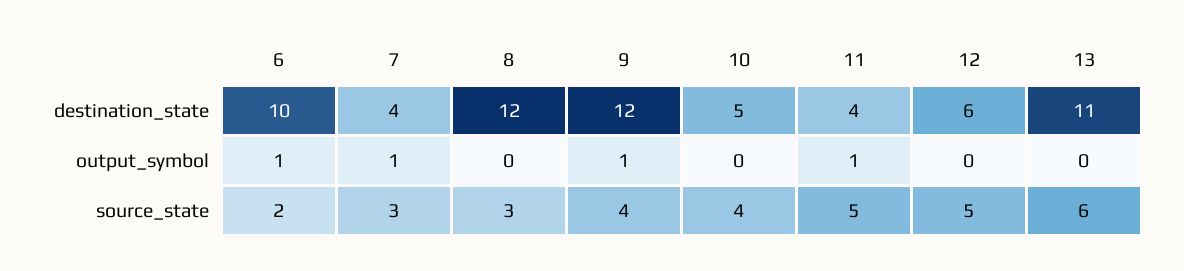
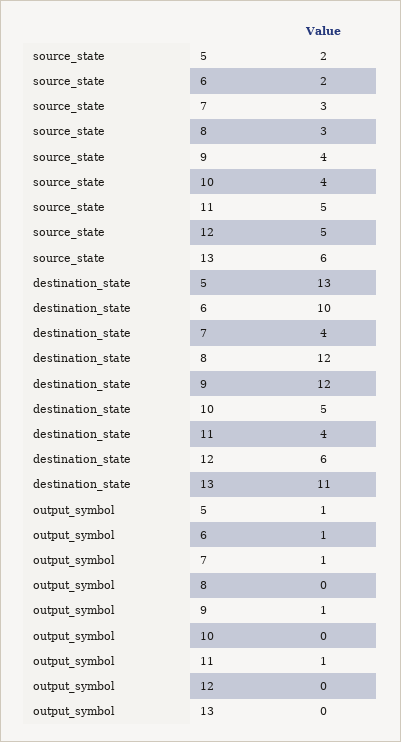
5, source_state: none -> 2
5, destination_state: none -> 13
5, output_symbol: none -> 1

